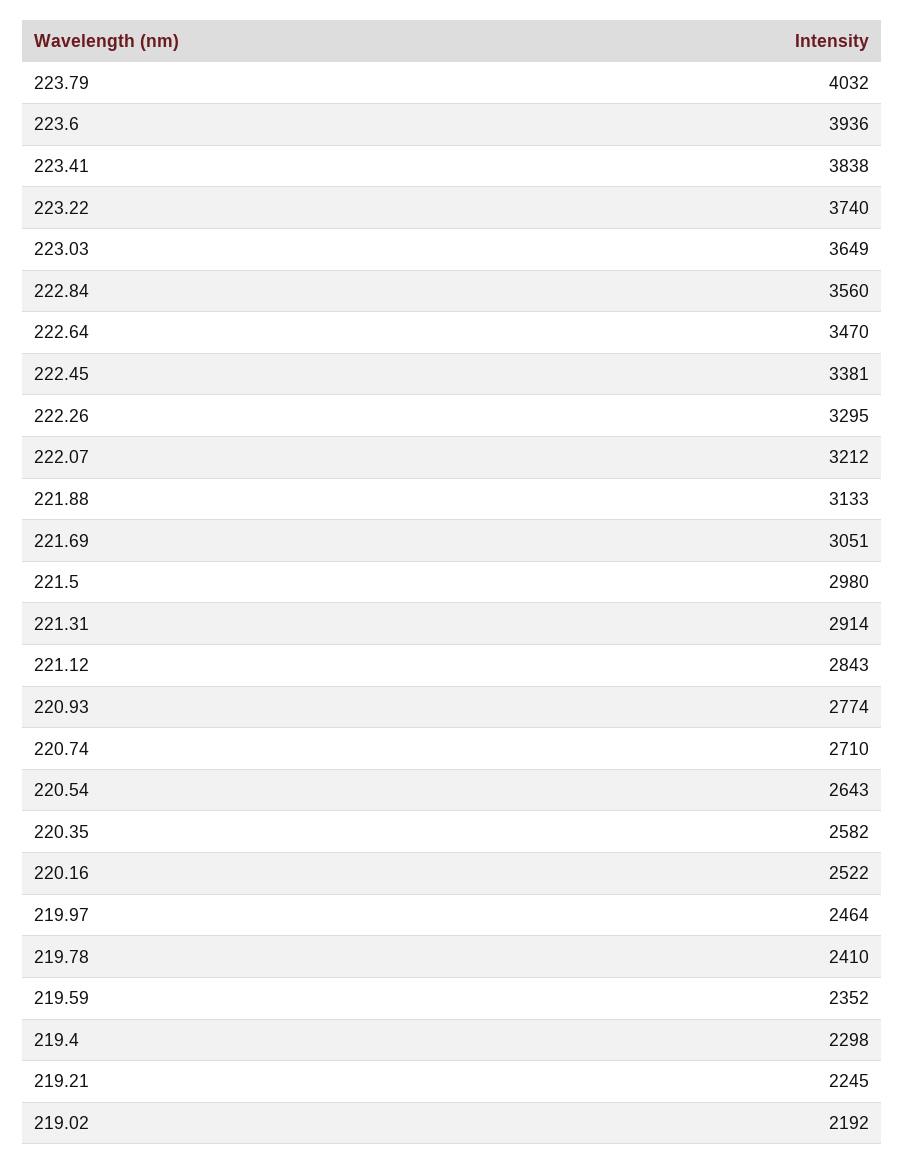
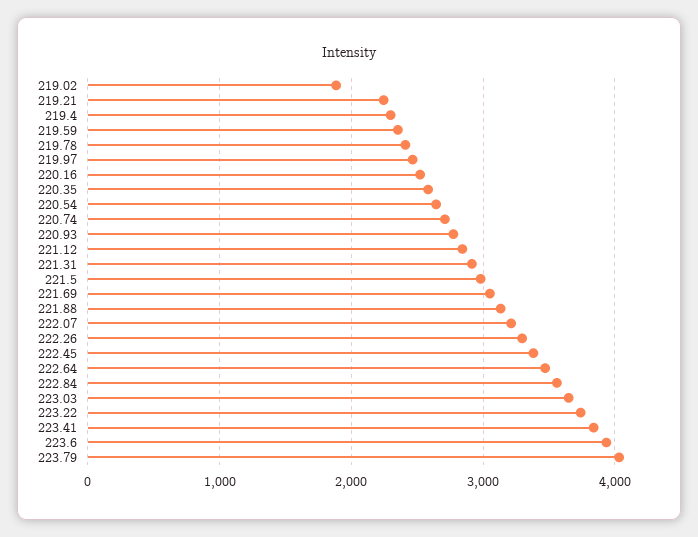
219.02: 2192 -> 1900

